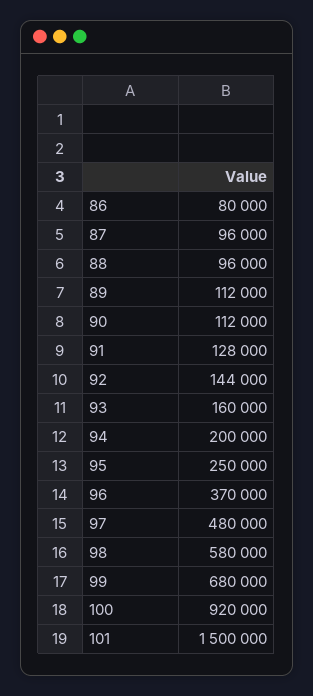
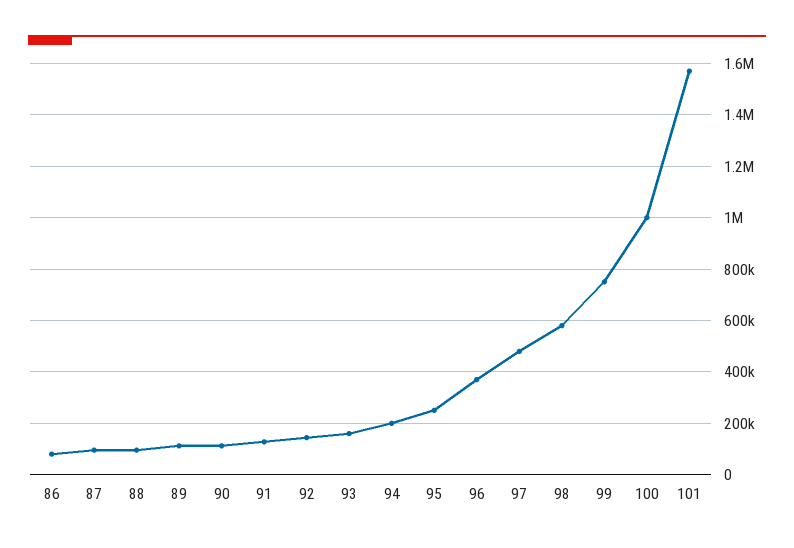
99: 680000 -> 750000
100: 920000 -> 1000000
101: 1500000 -> 1575000

